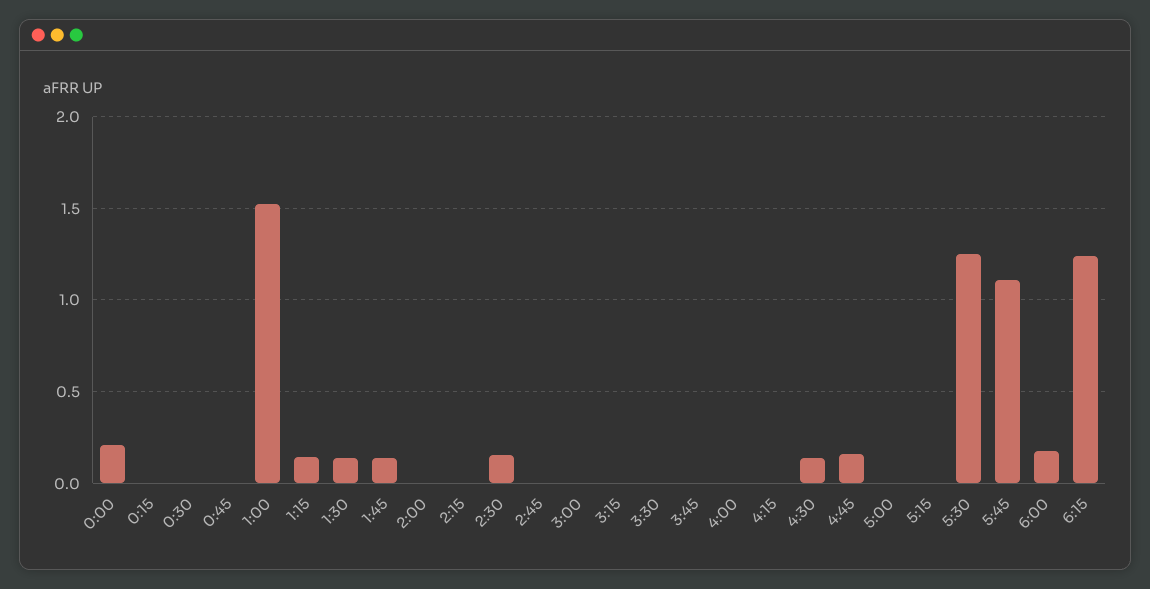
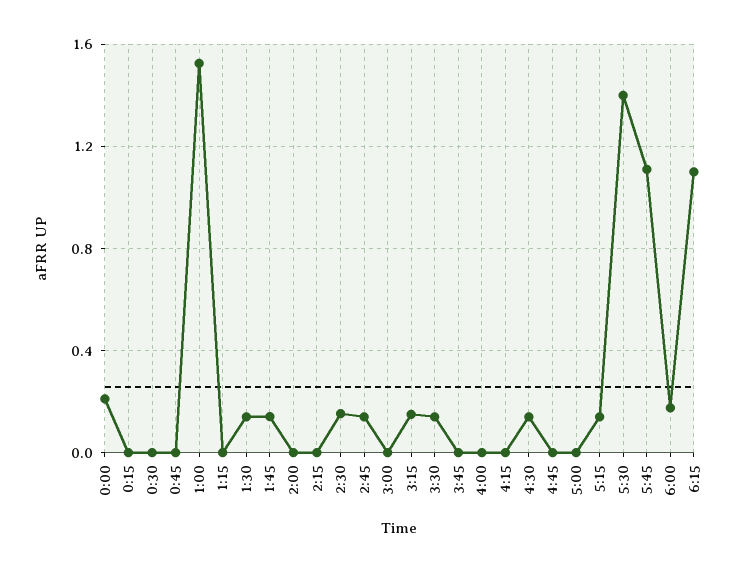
1:15: 0.15 -> 0
2:45: 0 -> 0.15
3:15: 0 -> 0.15
3:30: 0 -> 0.15
4:45: 0.15 -> 0
5:15: 0 -> 0.15
5:30: 1.25 -> 1.4
6:15: 1.25 -> 1.1

